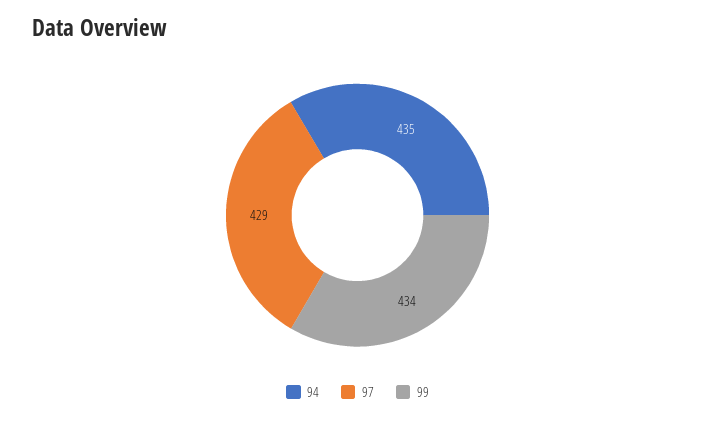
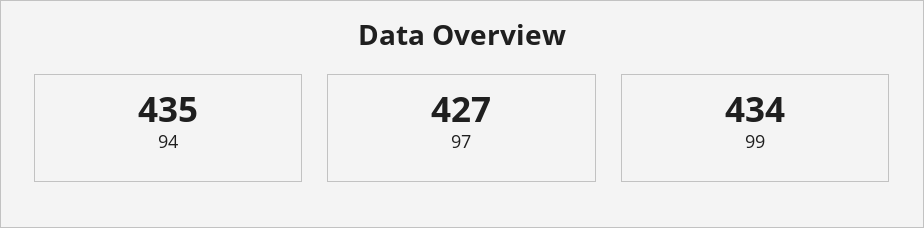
97: 429 -> 427

